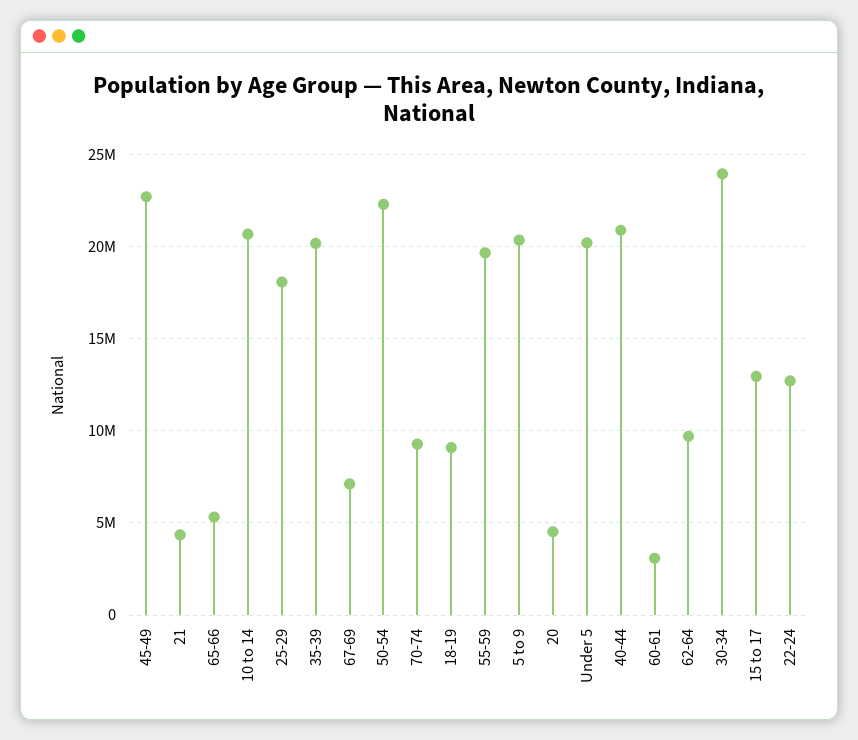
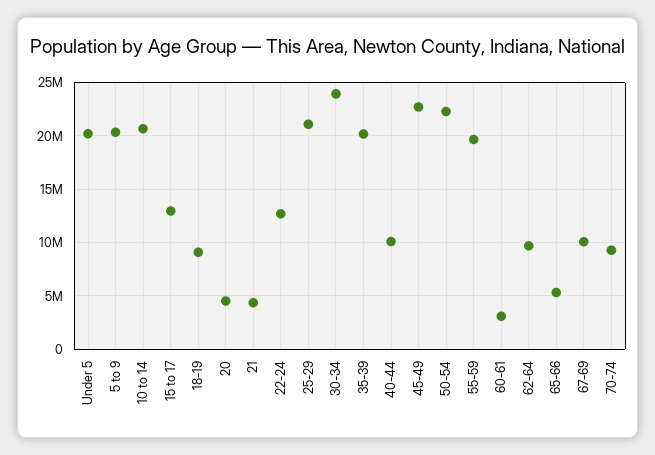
25-29: 18000000 -> 21000000
67-69: 7000000 -> 10000000
40-44: 21000000 -> 10000000

